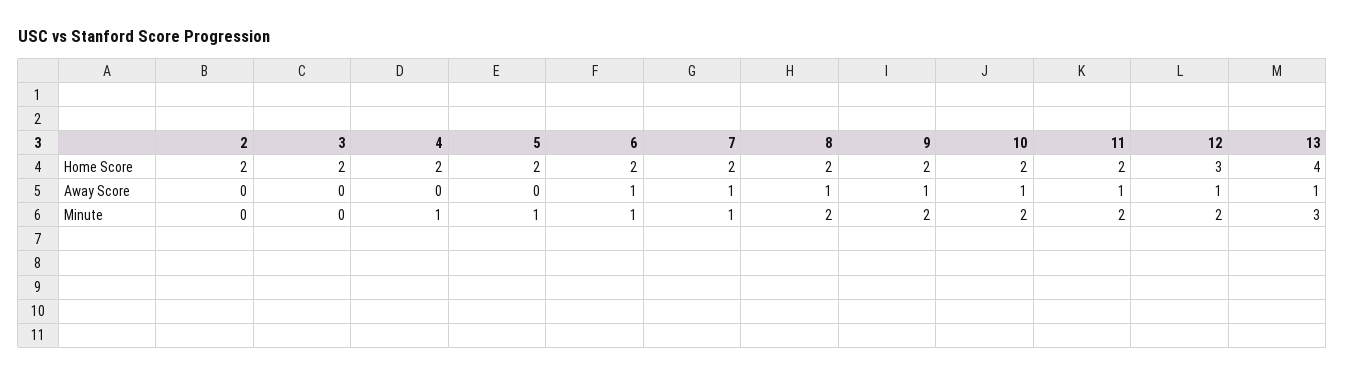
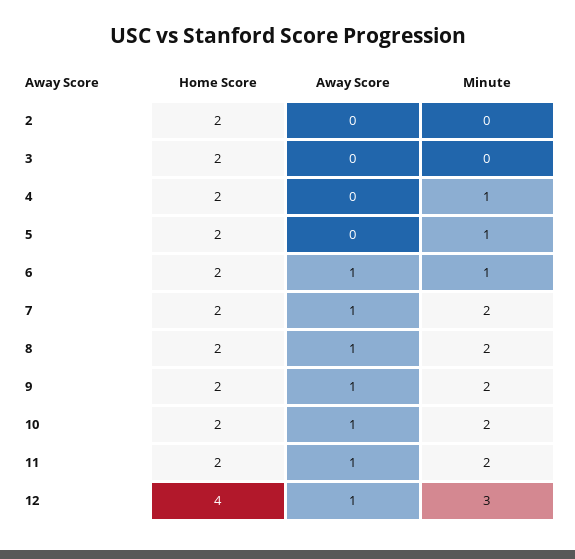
12, Home Score: 3 -> 4
13, Home Score: 4 -> none
13, Away Score: 1 -> none
7, Minute: 1 -> 2
12, Minute: 2 -> 3
13, Minute: 3 -> none

